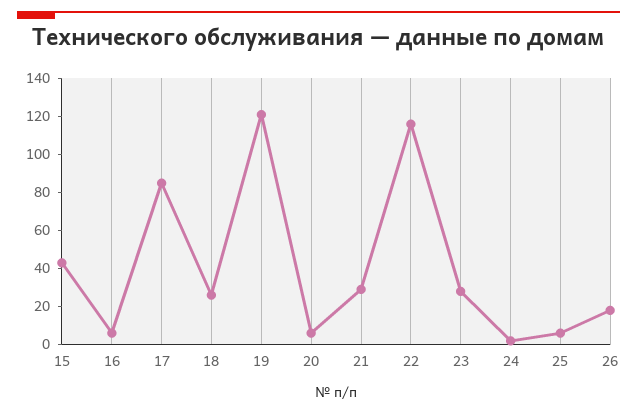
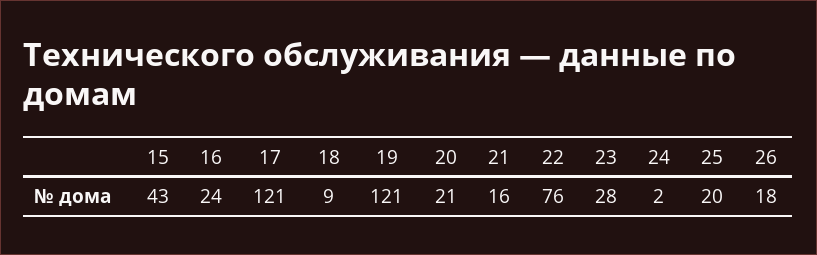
16: 5 -> 24
17: 85 -> 121
18: 25 -> 9
20: 5 -> 21
21: 30 -> 16
22: 115 -> 76
25: 5 -> 20

